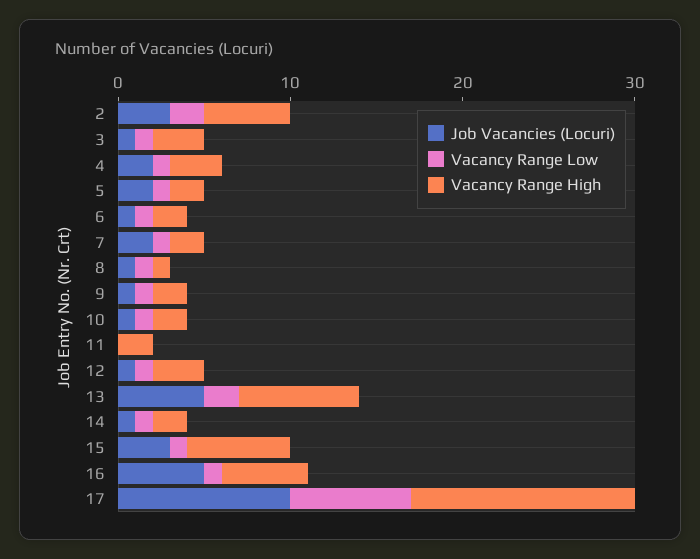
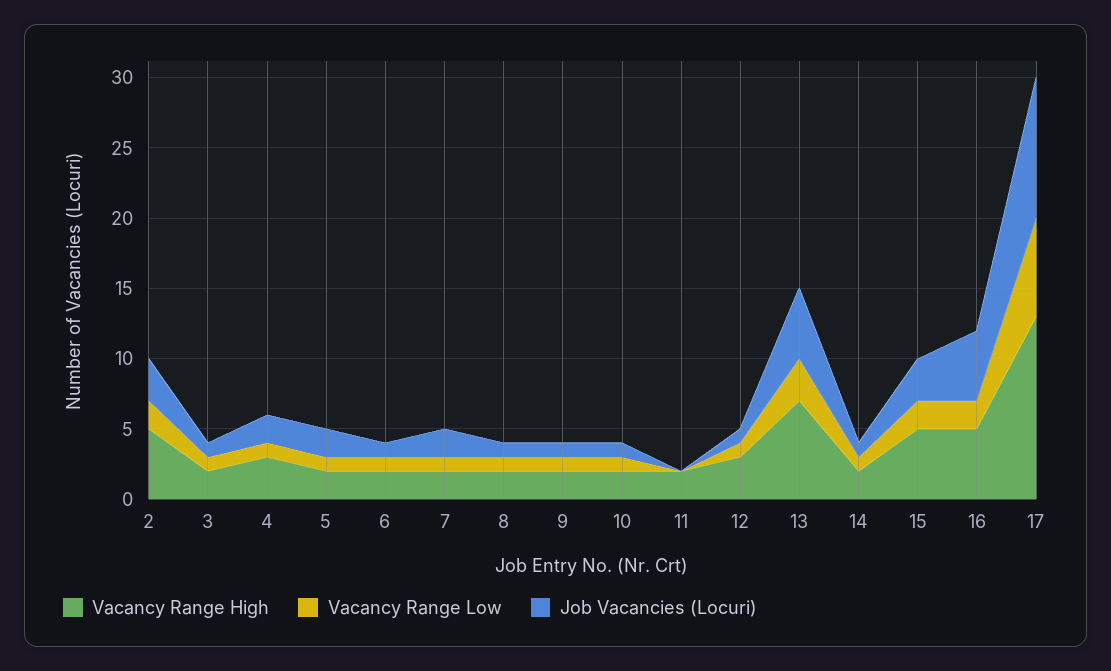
Vacancy Range High, 3: 3 -> 2
Vacancy Range High, 8: 1 -> 2
Vacancy Range Low, 13: 2 -> 3
Vacancy Range Low, 15: 1 -> 2
Vacancy Range High, 15: 6 -> 5
Vacancy Range Low, 16: 1 -> 2

